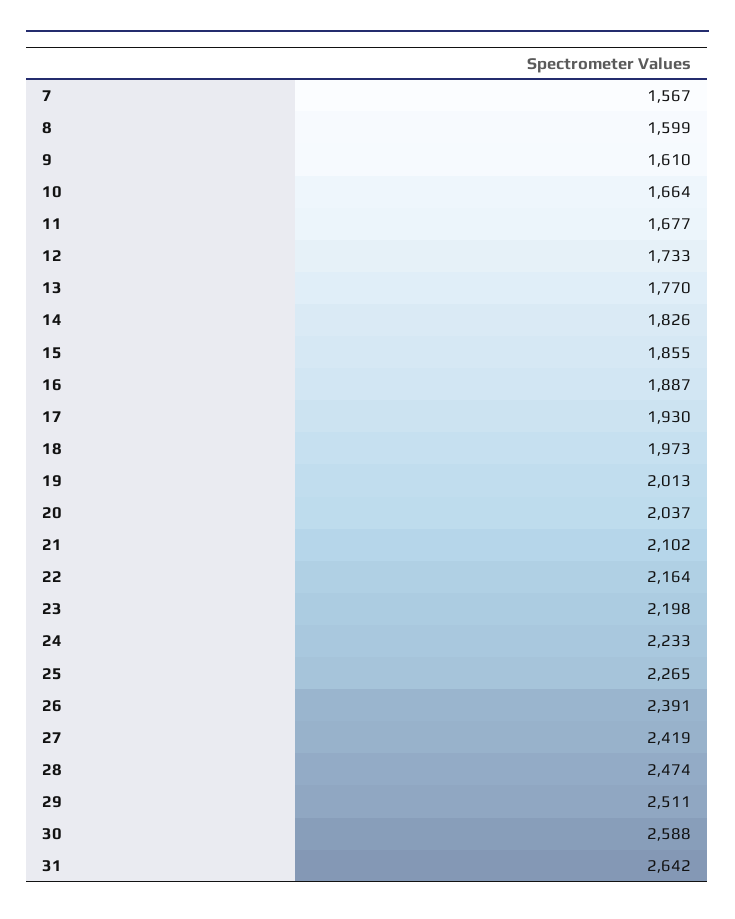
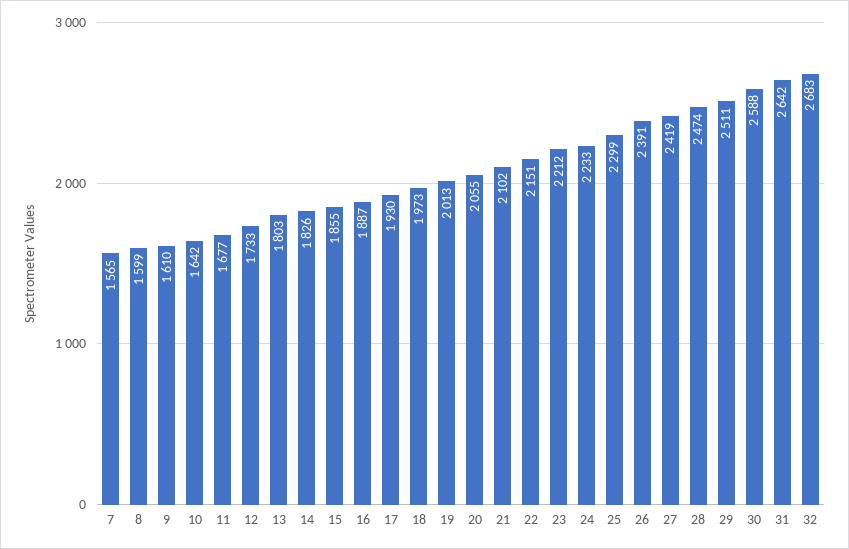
7: 1567 -> 1565
10: 1664 -> 1642
13: 1770 -> 1803
20: 2037 -> 2055
22: 2164 -> 2151
23: 2198 -> 2212
25: 2265 -> 2299
32: none -> 2683

